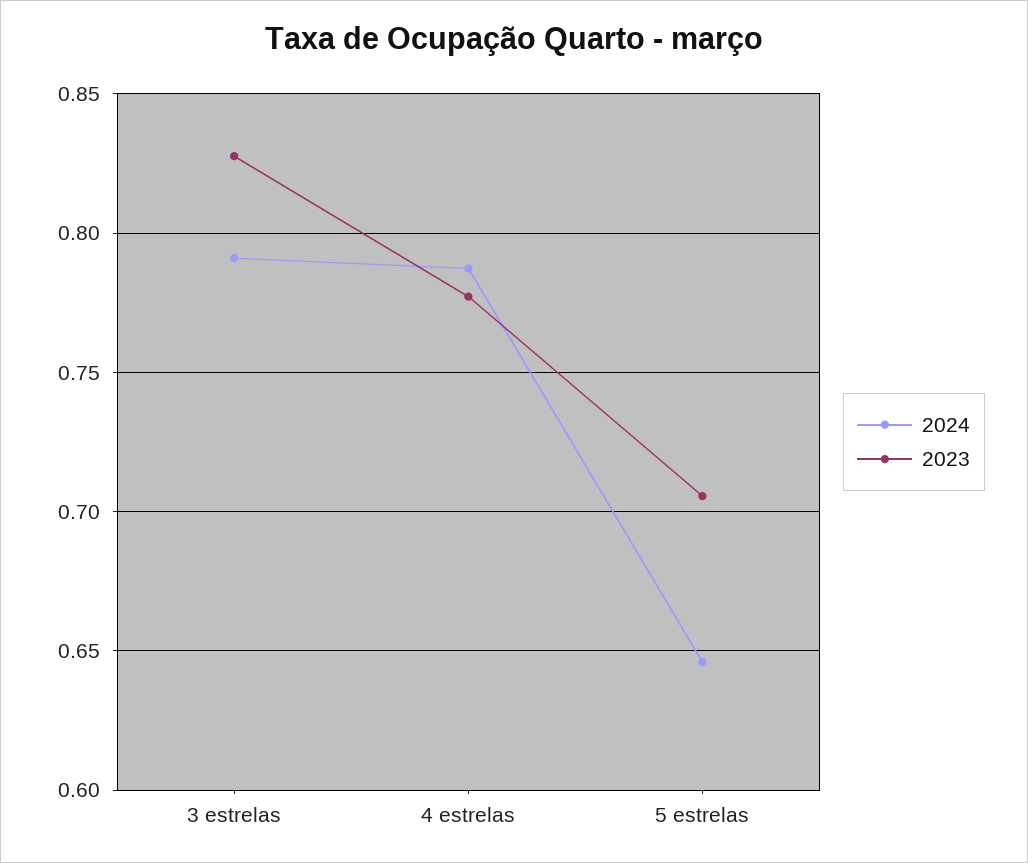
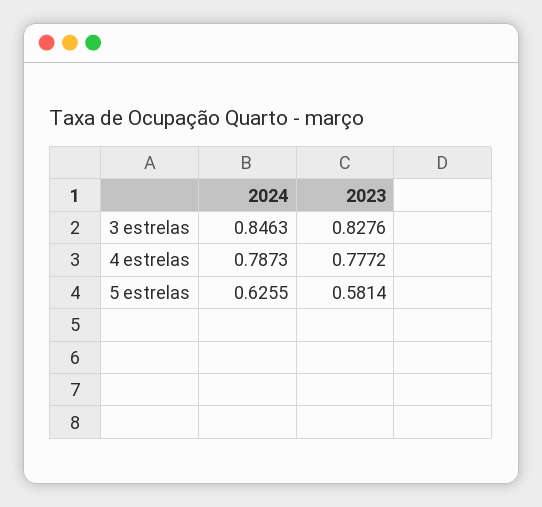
2024, 3 estrelas: 0.79 -> 0.8463
2024, 5 estrelas: 0.645 -> 0.6255
2023, 5 estrelas: 0.705 -> 0.5814

